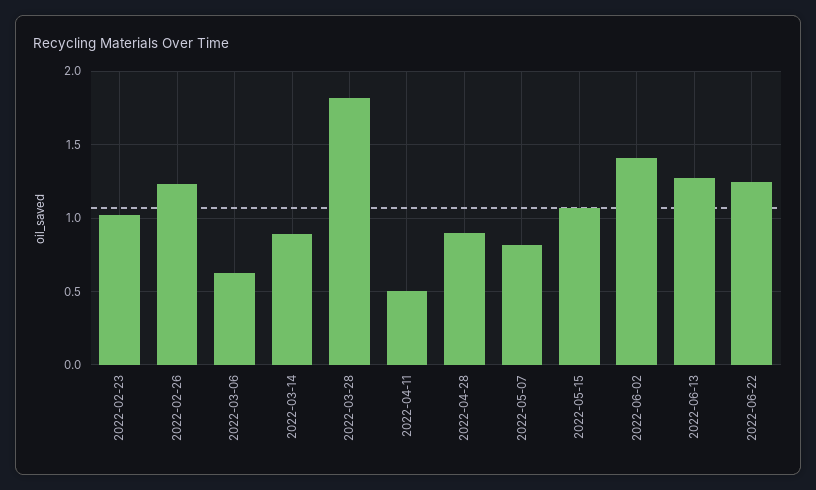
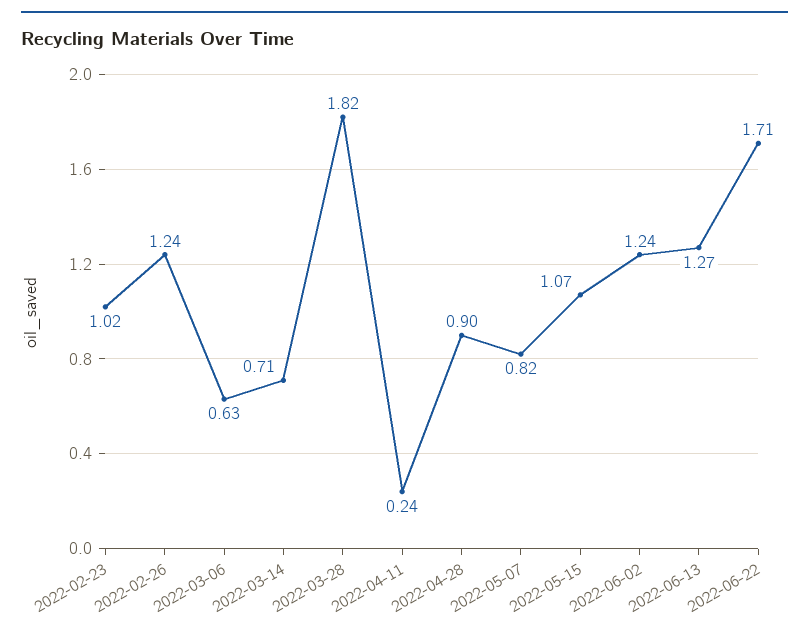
2022-03-14: 0.9 -> 0.71
2022-04-11: 0.5 -> 0.24
2022-06-02: 1.4 -> 1.24
2022-06-22: 1.25 -> 1.71

